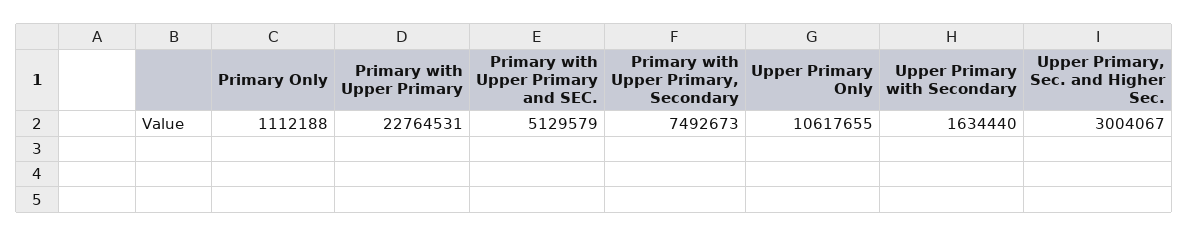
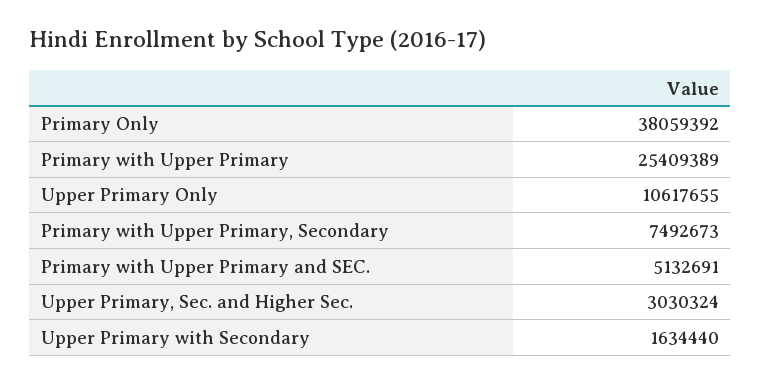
Primary Only: 1112188 -> 38059392
Primary with Upper Primary: 22764531 -> 25409389
Primary with Upper Primary and SEC.: 5129579 -> 5132691
Upper Primary, Sec. and Higher Sec.: 3004067 -> 3030324

